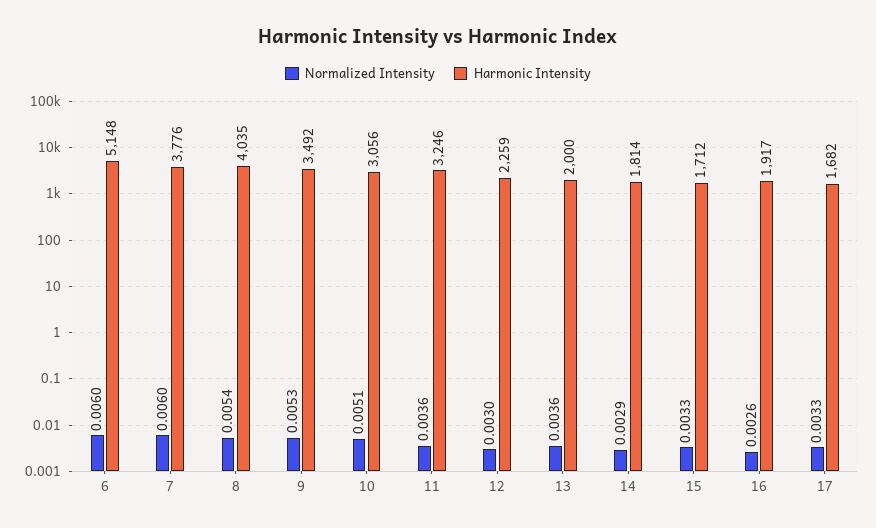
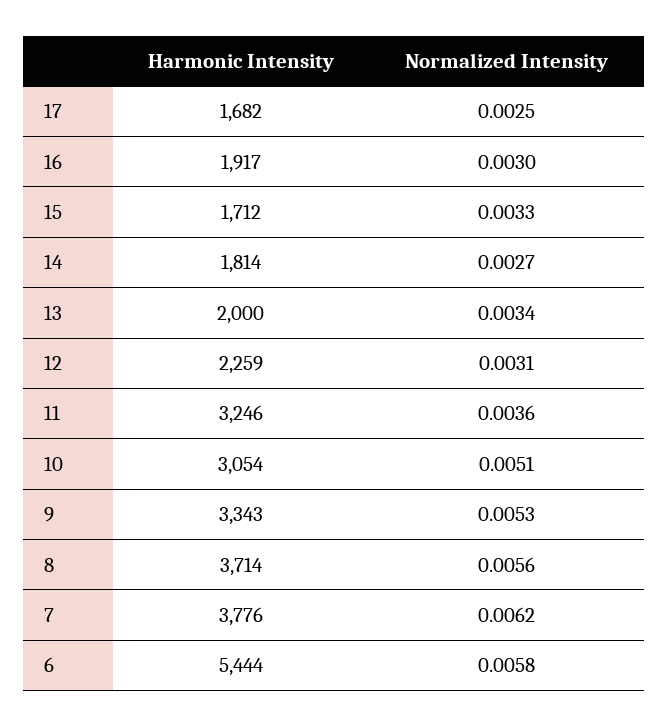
Normalized Intensity, 6: 0.006 -> 0.0058
Harmonic Intensity, 6: 5148 -> 5444
Normalized Intensity, 7: 0.006 -> 0.0062
Normalized Intensity, 8: 0.0054 -> 0.0056
Harmonic Intensity, 8: 4035 -> 3714
Harmonic Intensity, 9: 3492 -> 3343
Harmonic Intensity, 10: 3056 -> 3054
Normalized Intensity, 12: 0.003 -> 0.0031
Normalized Intensity, 13: 0.0036 -> 0.0034
Normalized Intensity, 14: 0.0029 -> 0.0027
Normalized Intensity, 16: 0.0026 -> 0.003
Normalized Intensity, 17: 0.0033 -> 0.0025

